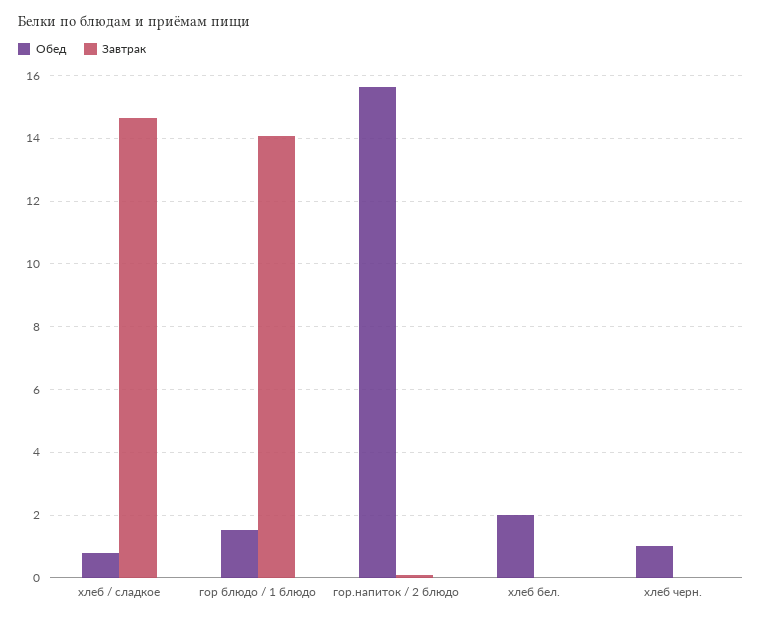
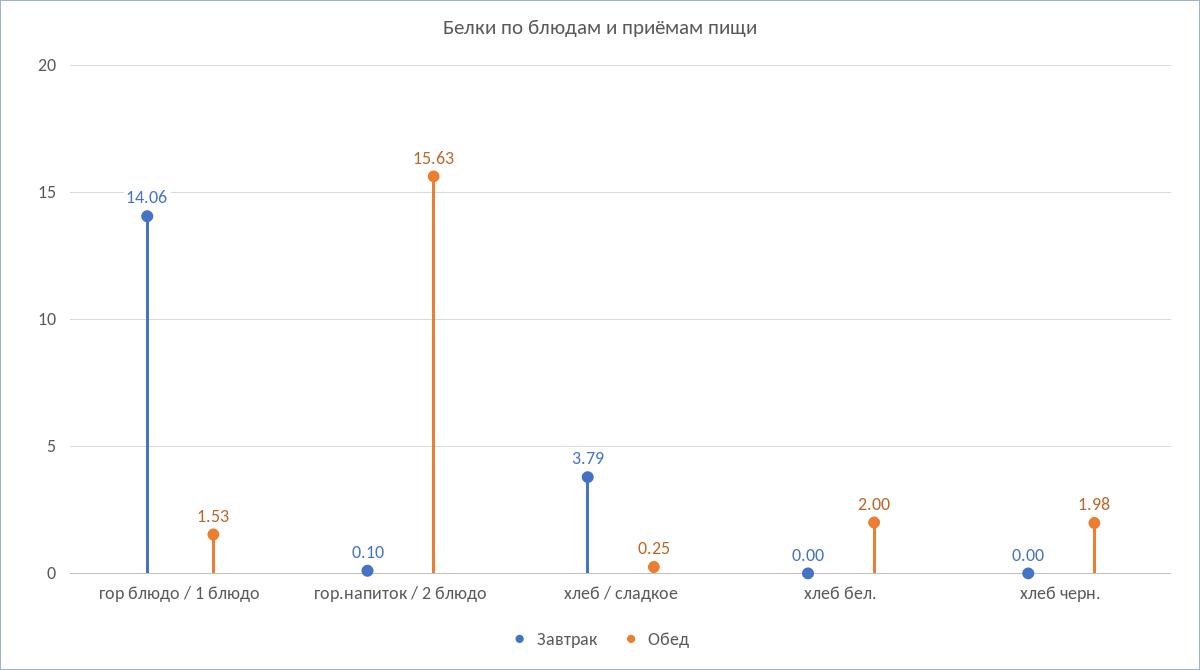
Обед, хлеб / сладкое: 0.8 -> 0.25
Завтрак, хлеб / сладкое: 14.6 -> 3.79
Обед, хлеб черн.: 1 -> 1.98

